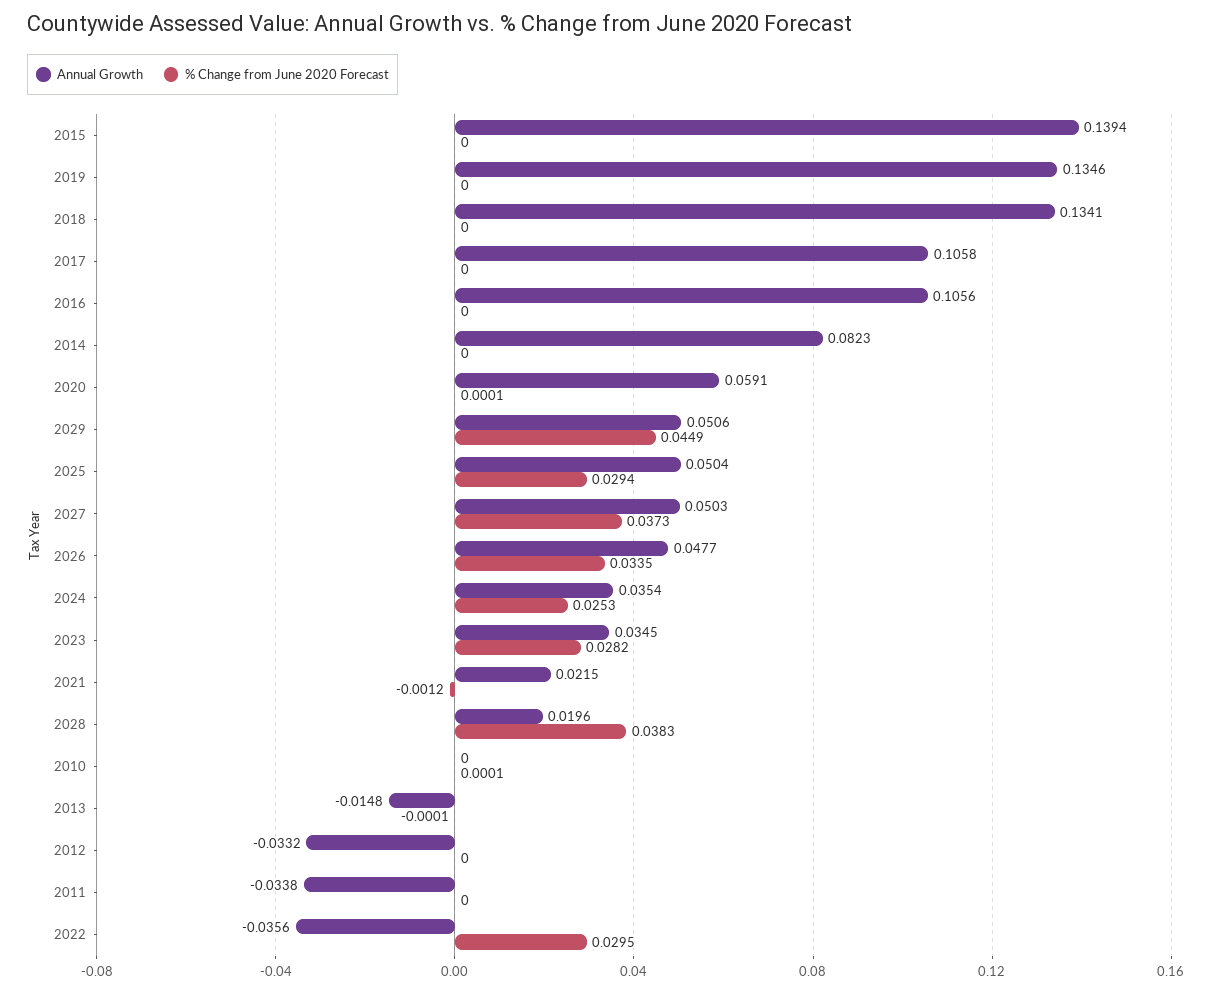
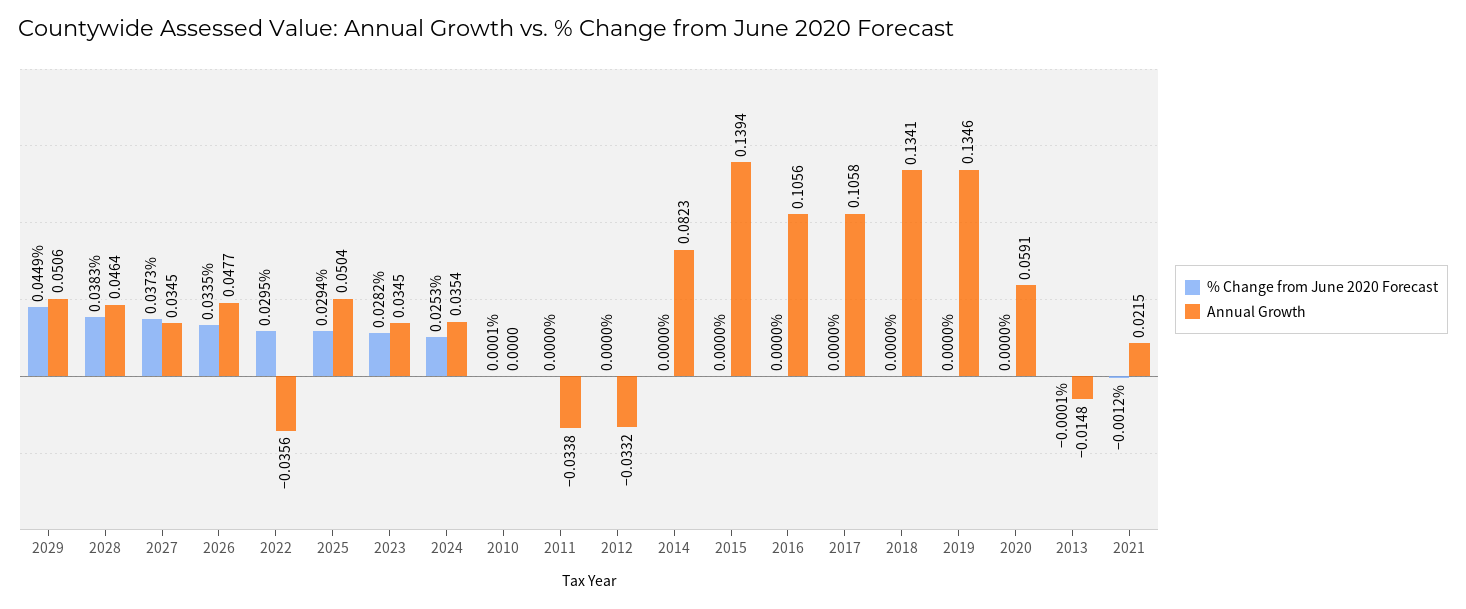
% Change from June 2020 Forecast, 2020: 0.0001 -> 0
Annual Growth, 2027: 0.0503 -> 0.0345
Annual Growth, 2028: 0.0196 -> 0.0464

